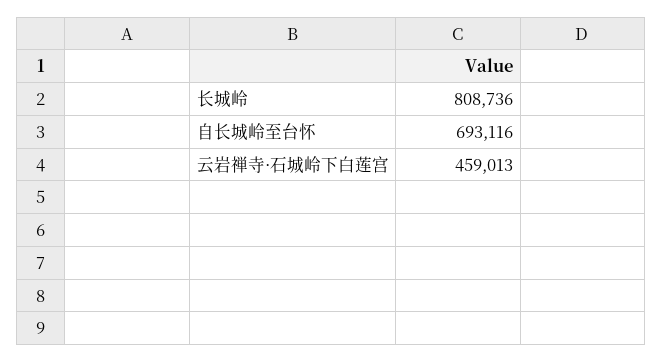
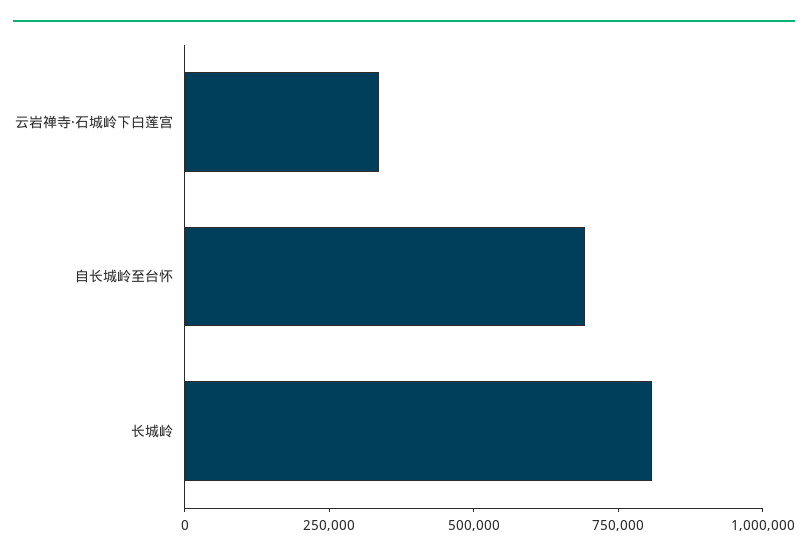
云岩禅寺·石城岭下白莲宫: 459013 -> 350000

